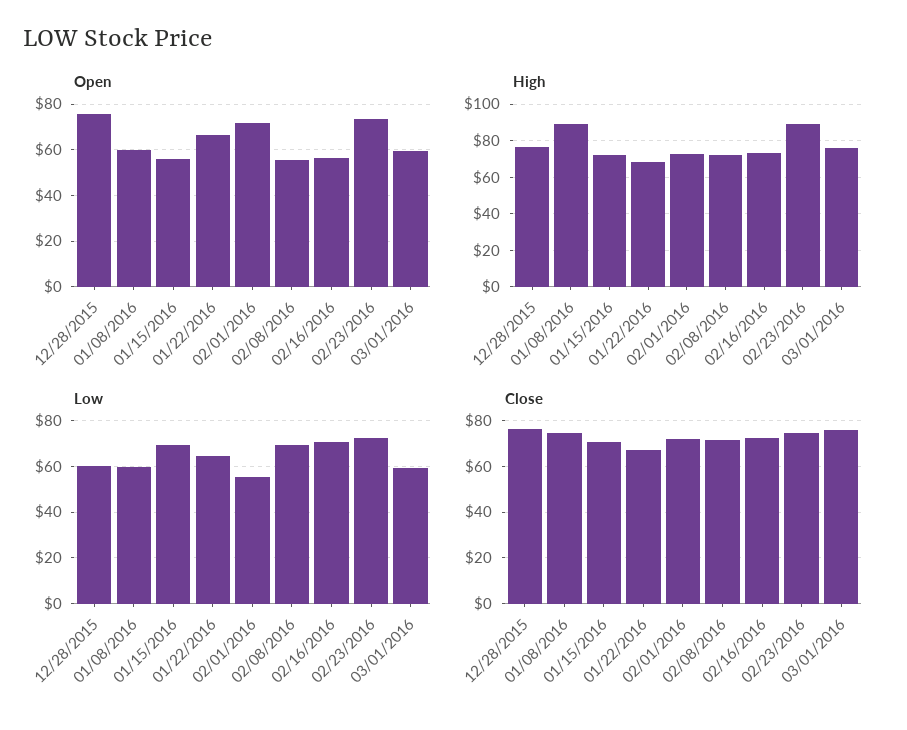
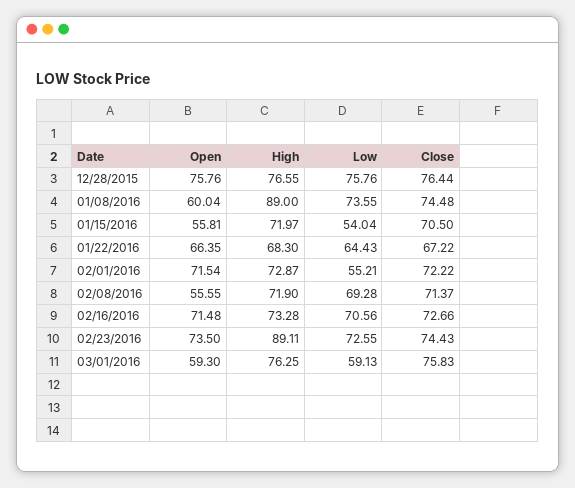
Open, 02/16/2016: 55 -> 71.48
Low, 12/28/2015: 60 -> 75.76
Low, 01/08/2016: 60 -> 73.55
Low, 01/15/2016: 70 -> 54.04

